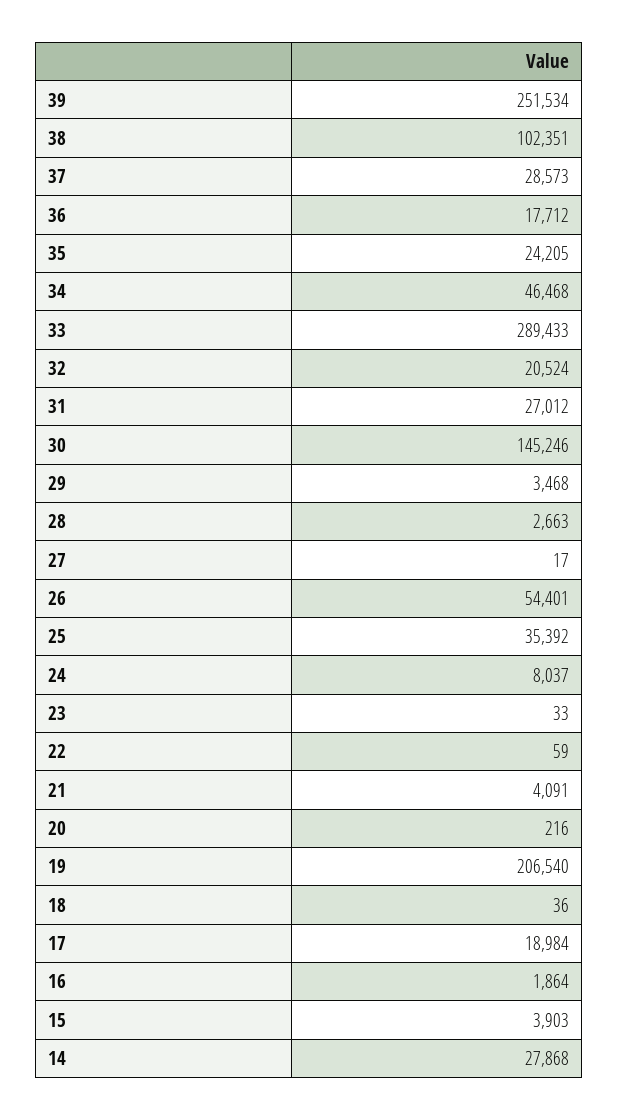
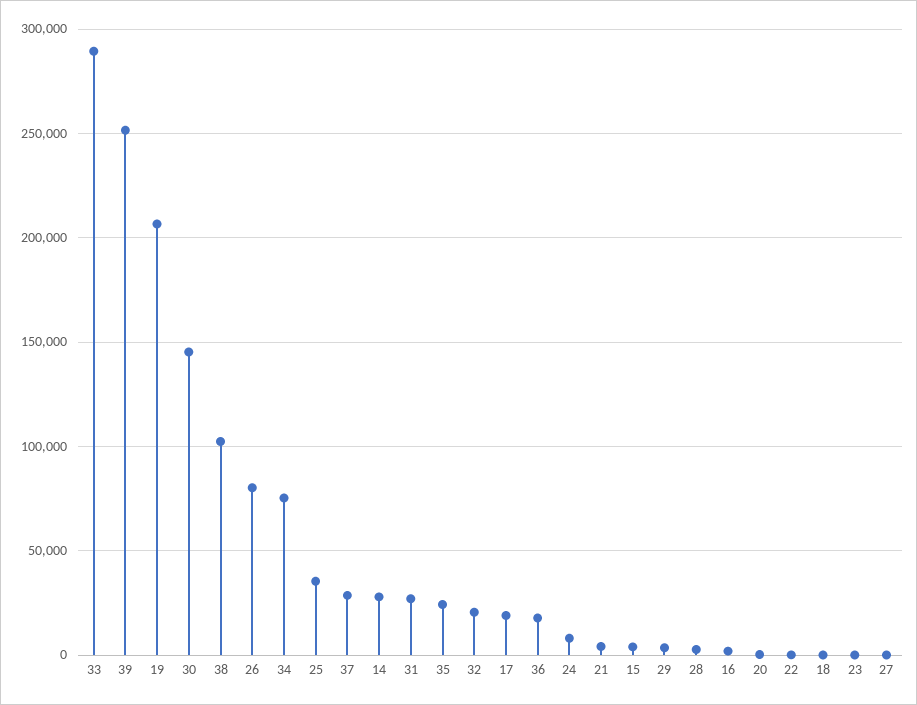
34: 46468 -> 75000
26: 54401 -> 80000

